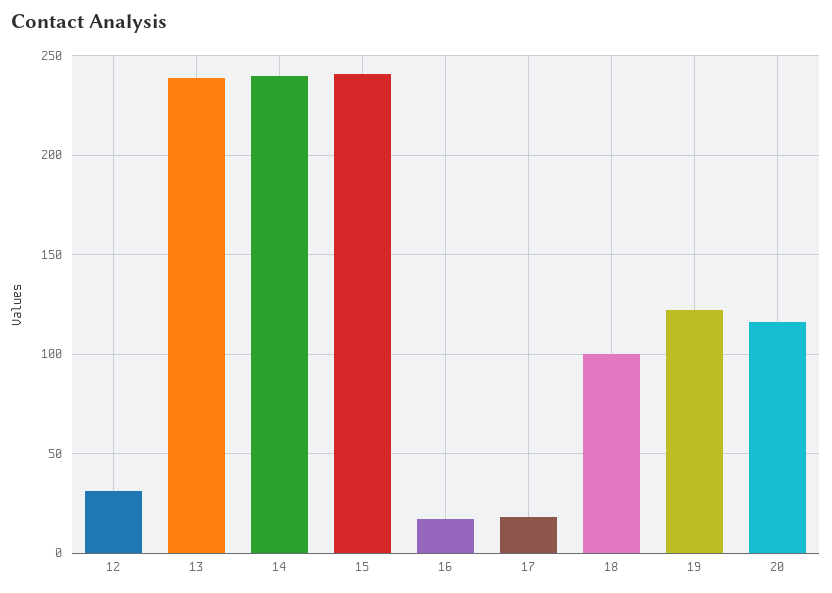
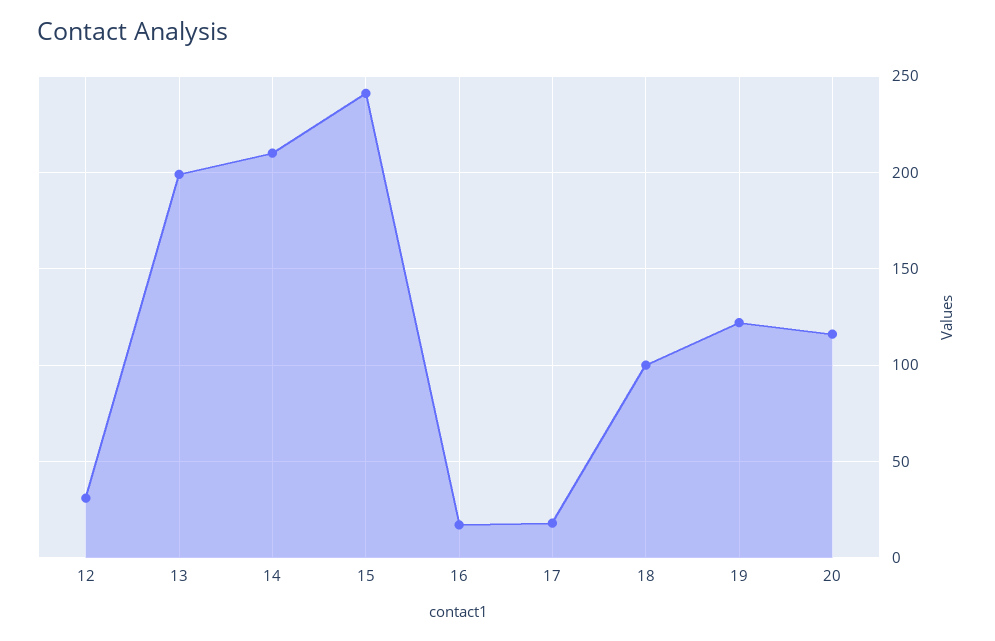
13: 240 -> 200
14: 240 -> 210

